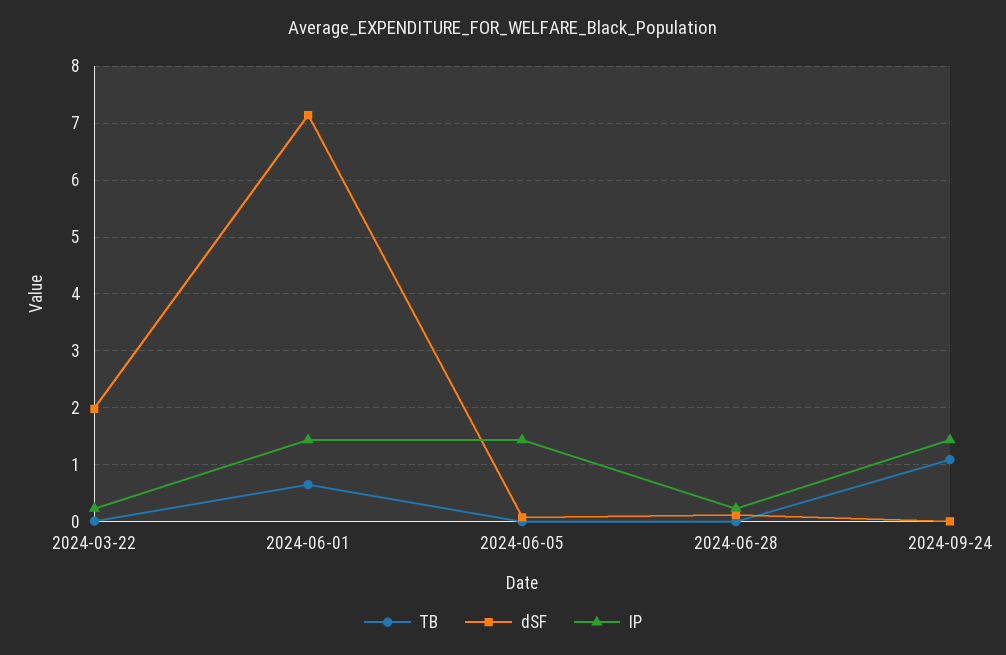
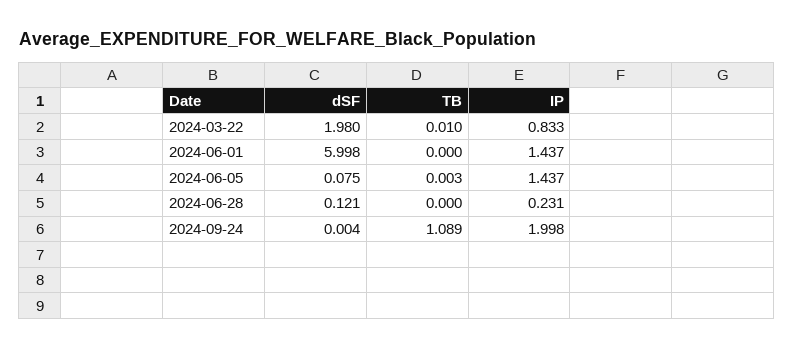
IP, 2024-03-22: 0.2 -> 0.833
TB, 2024-06-01: 0.6 -> 0
dSF, 2024-06-01: 7.2 -> 5.998
IP, 2024-09-24: 1.4 -> 1.998

